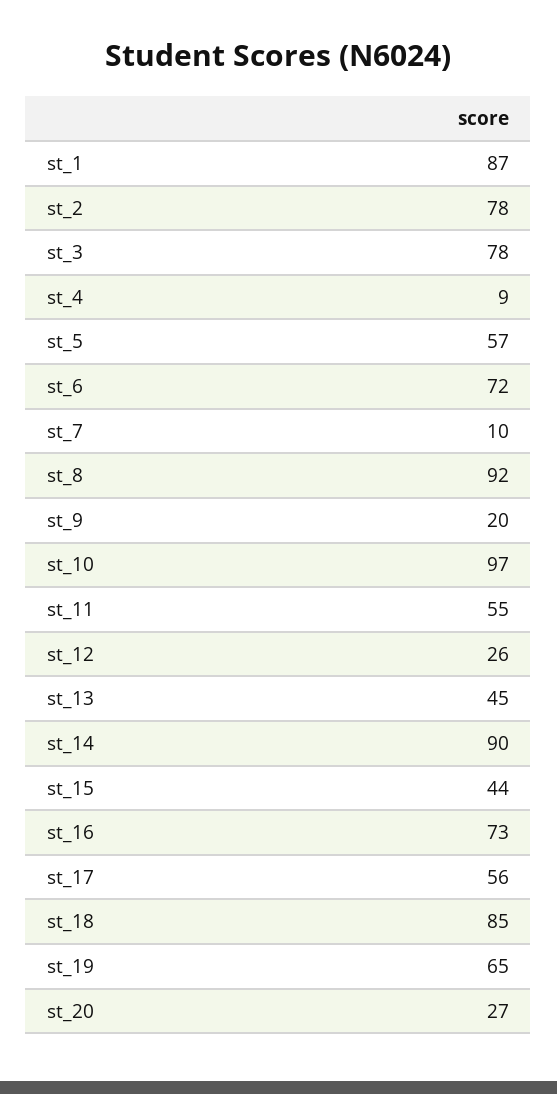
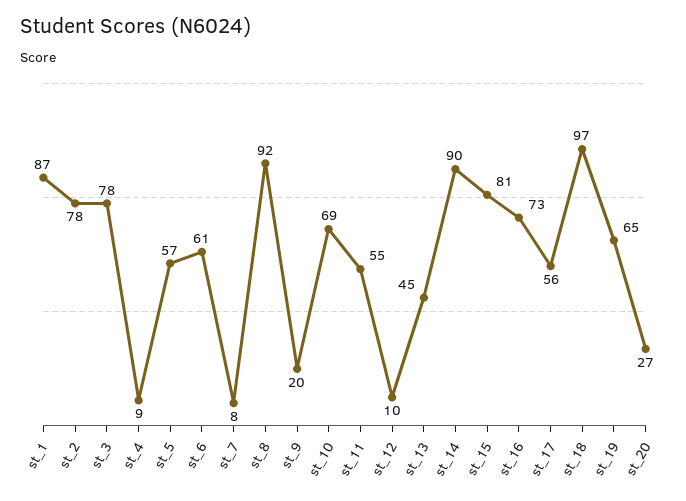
st_6: 72 -> 61
st_7: 10 -> 8
st_10: 97 -> 69
st_12: 26 -> 10
st_15: 44 -> 81
st_18: 85 -> 97

